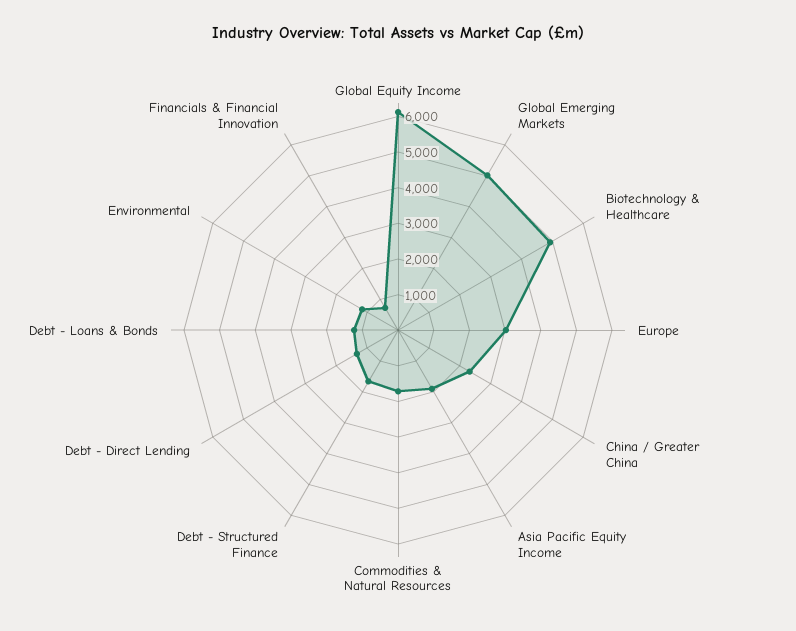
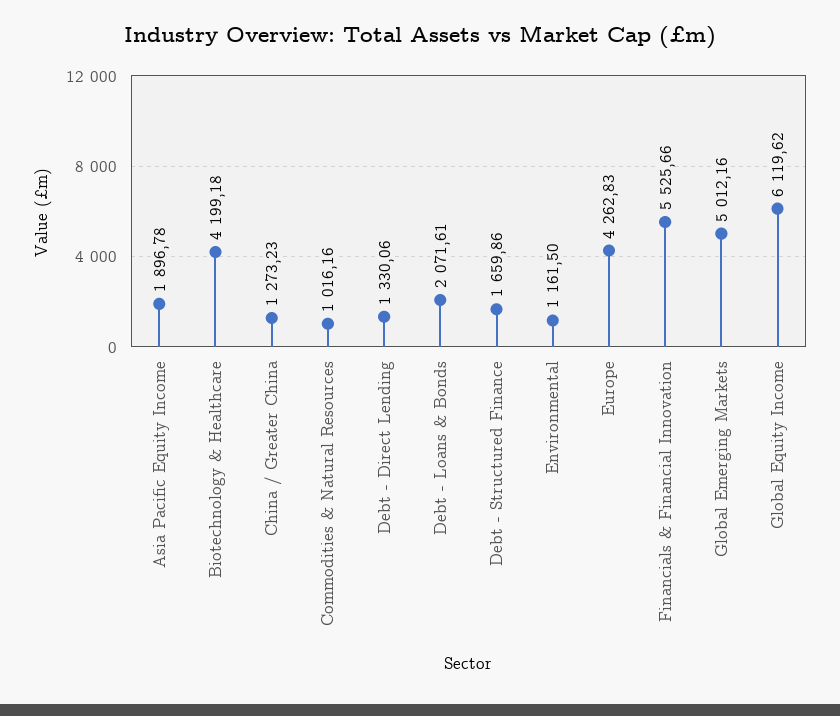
Biotechnology & Healthcare: 5000 -> 4199.18
Europe: 3000 -> 4262.83
China / Greater China: 2250 -> 1273.23
Commodities & Natural Resources: 1750 -> 1016.16
Debt - Loans & Bonds: 1250 -> 2071.61
Financials & Financial Innovation: 750 -> 5525.66

